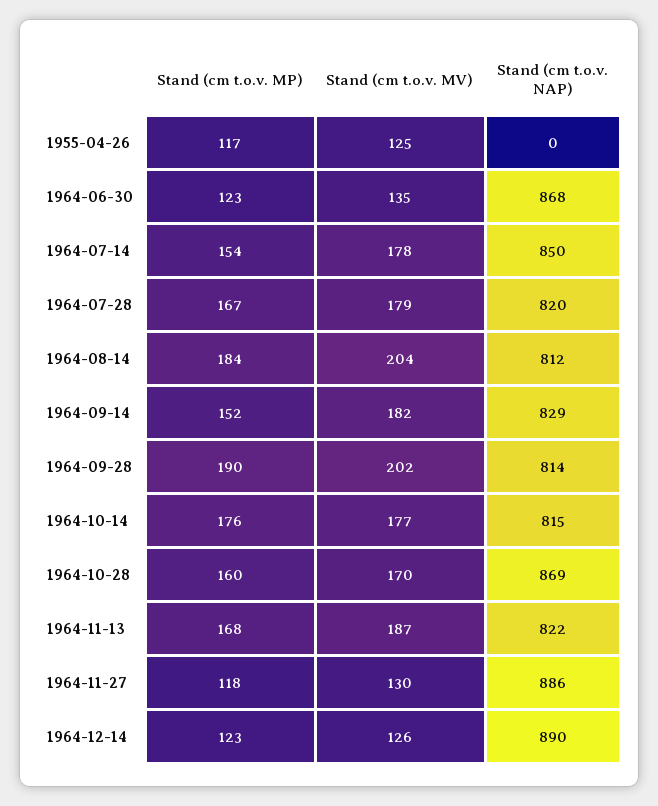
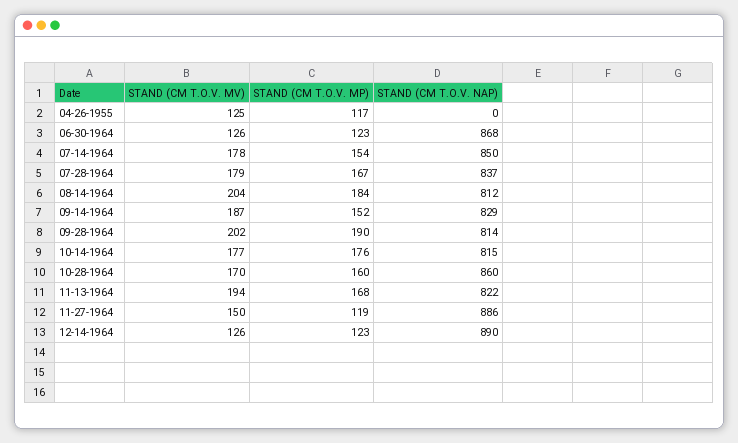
Stand (cm t.o.v. MV), 1964-06-30: 135 -> 126
Stand (cm t.o.v. NAP), 1964-07-28: 820 -> 837
Stand (cm t.o.v. MV), 1964-09-14: 182 -> 187
Stand (cm t.o.v. NAP), 1964-10-28: 869 -> 860
Stand (cm t.o.v. MV), 1964-11-13: 187 -> 194
Stand (cm t.o.v. MP), 1964-11-27: 118 -> 119
Stand (cm t.o.v. MV), 1964-11-27: 130 -> 150

